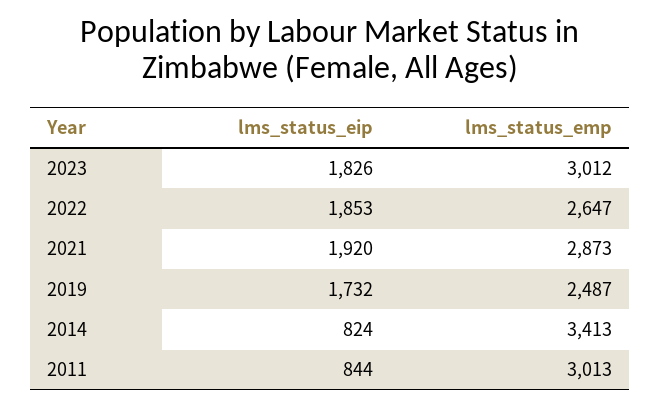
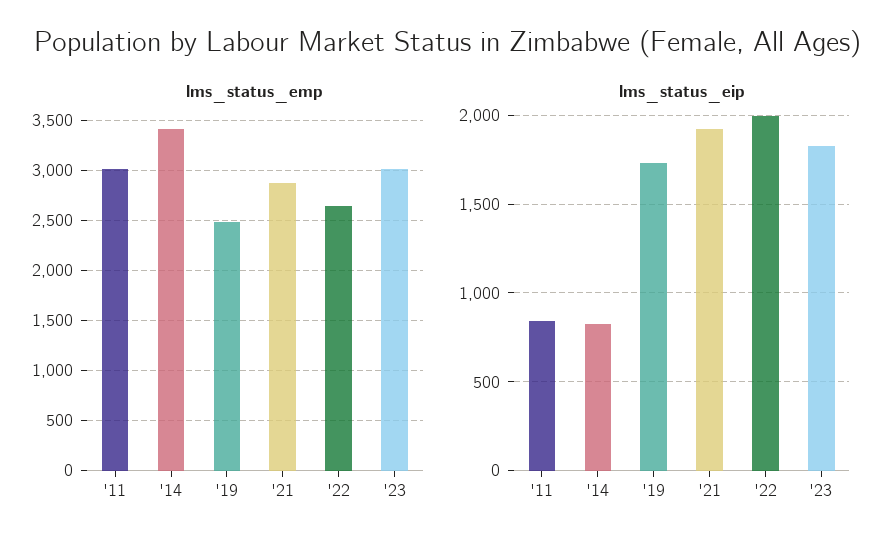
lms_status_eip, 2022: 1853 -> 2000

